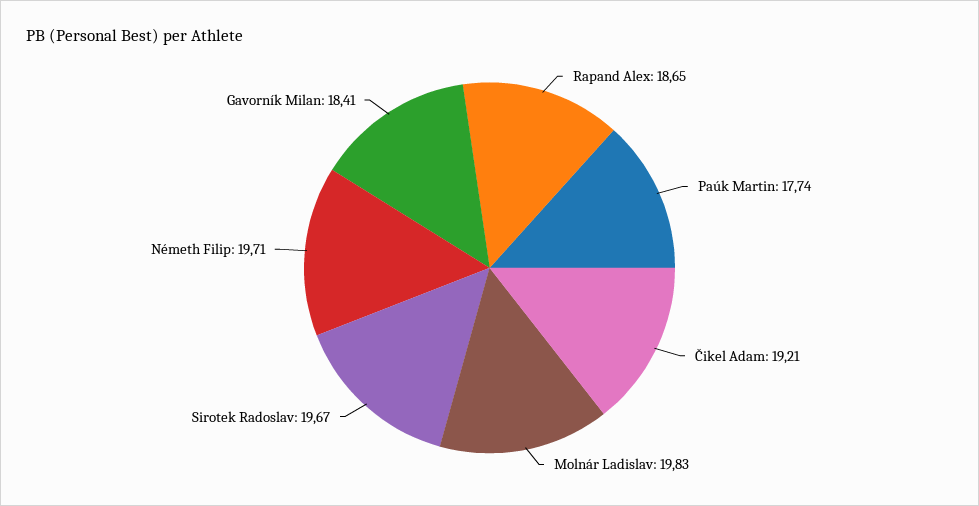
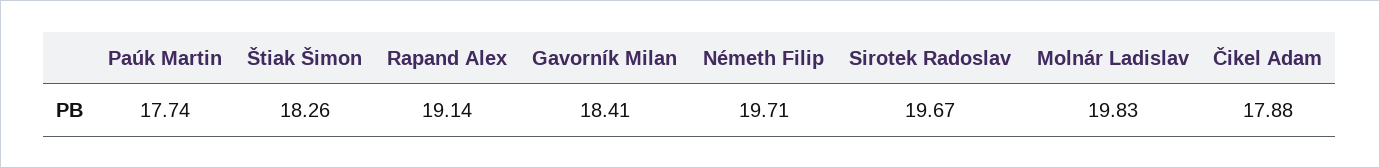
Rapand Alex: 18.65 -> 19.14
Čikel Adam: 19.21 -> 17.88
Štiak Šimon: none -> 18.26

